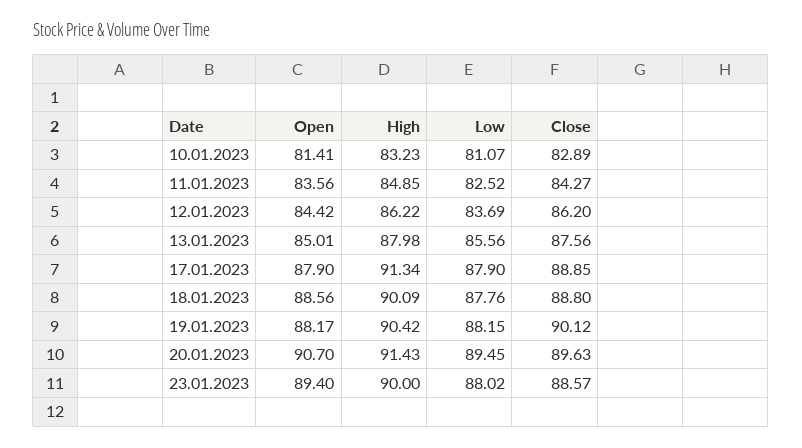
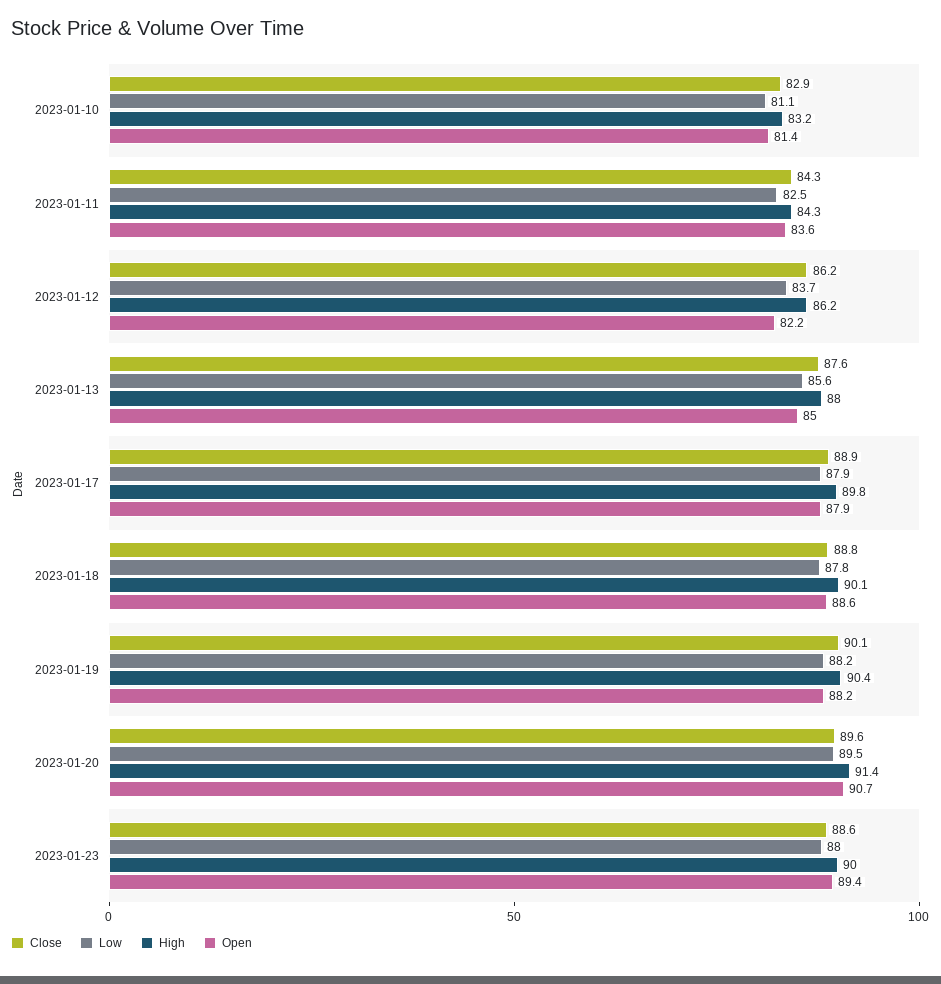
High, 11.01.2023: 84.85 -> 84.3
Open, 12.01.2023: 84.42 -> 82.2
High, 17.01.2023: 91.34 -> 89.8

